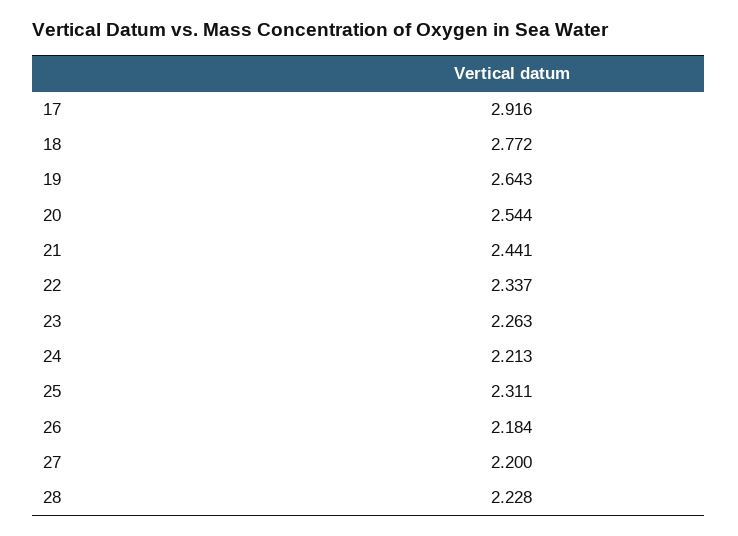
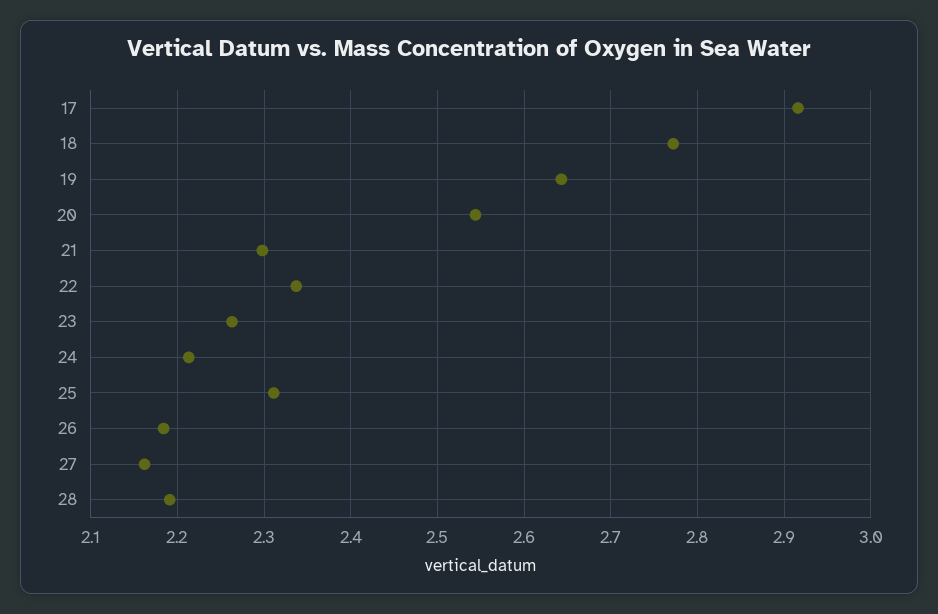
21: 2.441 -> 2.3
27: 2.2 -> 2.16
28: 2.228 -> 2.19

